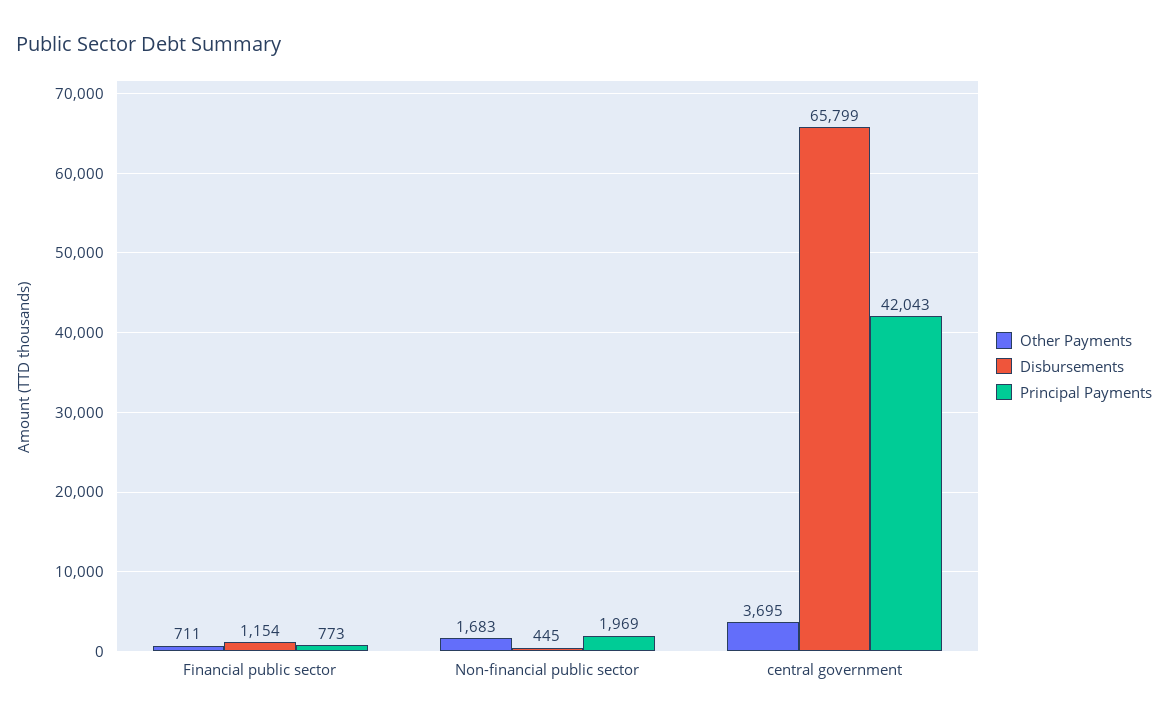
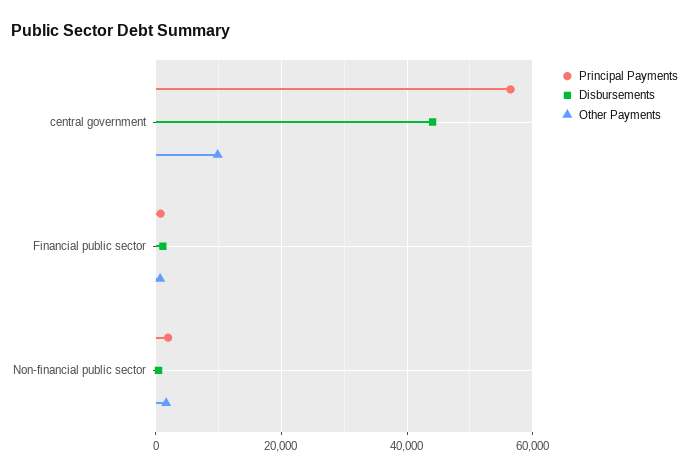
Other Payments, central government: 3695 -> 10000
Disbursements, central government: 65799 -> 44000
Principal Payments, central government: 42043 -> 56000

